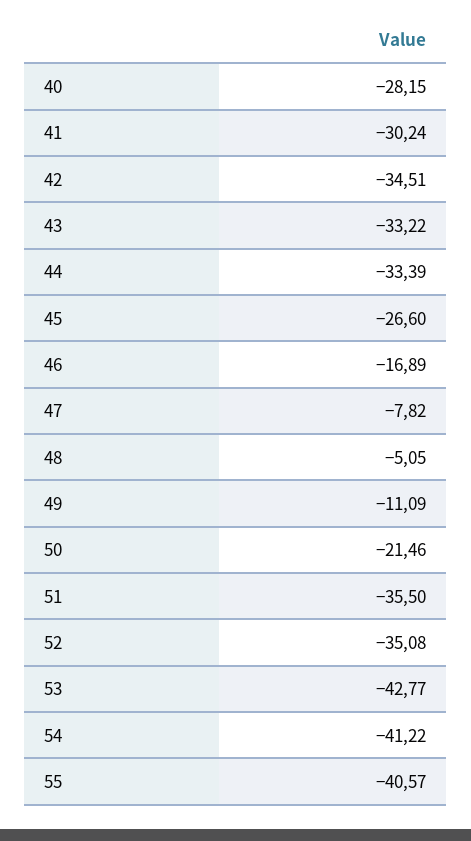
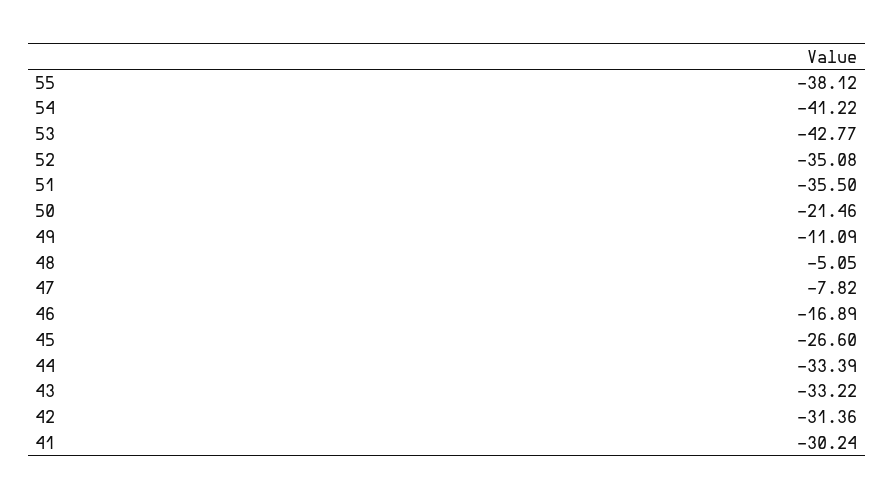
40: -28.15 -> none
42: -34.51 -> -31.36
55: -40.57 -> -38.12

